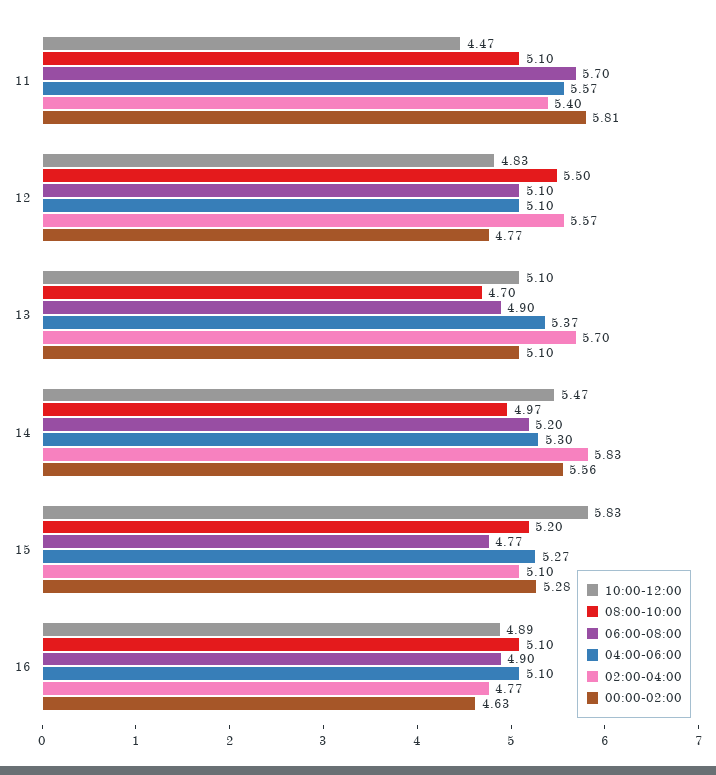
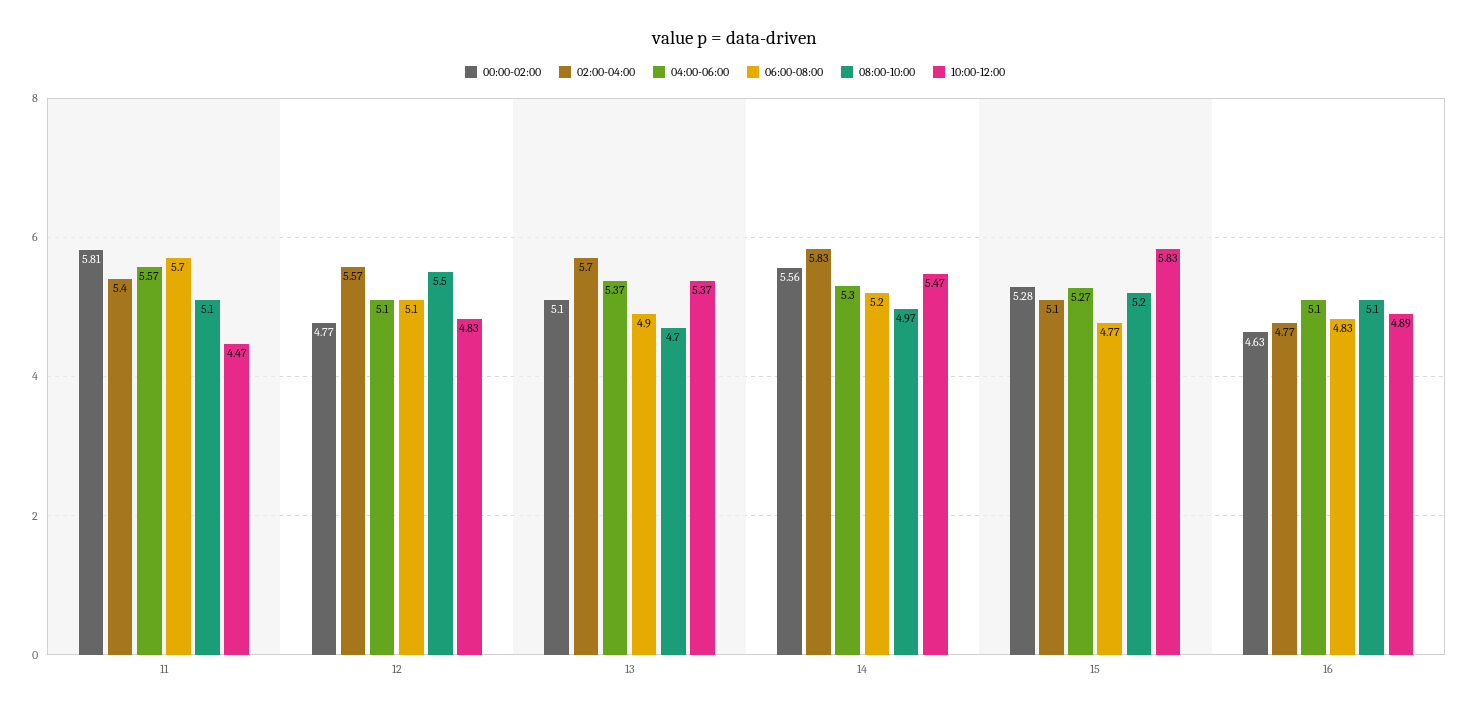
10:00-12:00, 13: 5.1 -> 5.37
06:00-08:00, 16: 4.9 -> 4.83

